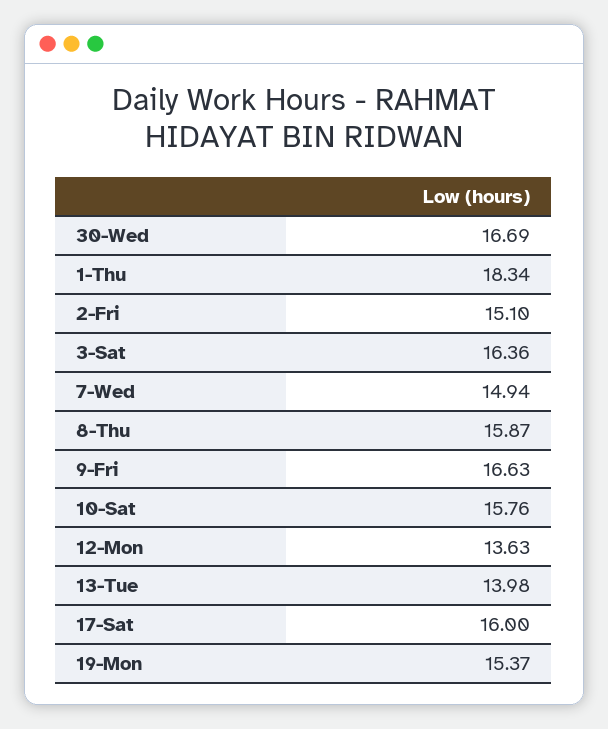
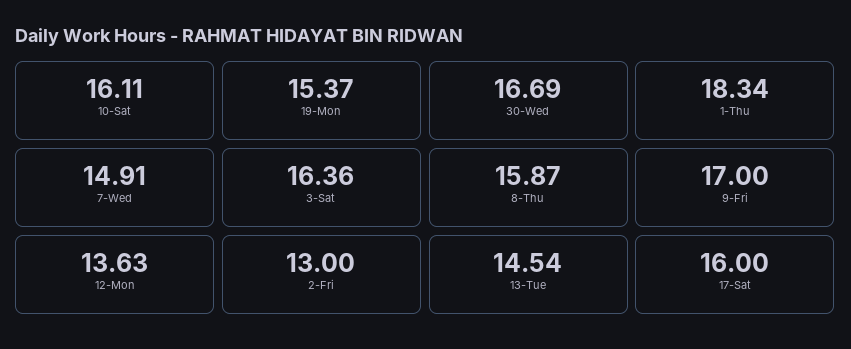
2-Fri: 15.1 -> 13
7-Wed: 14.94 -> 14.91
9-Fri: 16.63 -> 17
10-Sat: 15.76 -> 16.11
13-Tue: 13.98 -> 14.54

